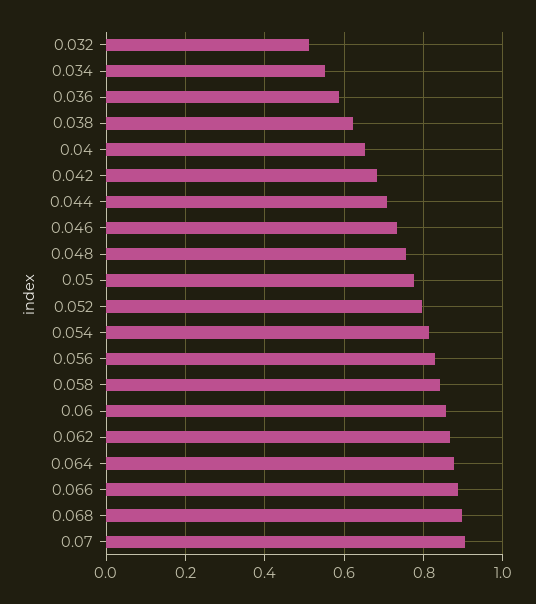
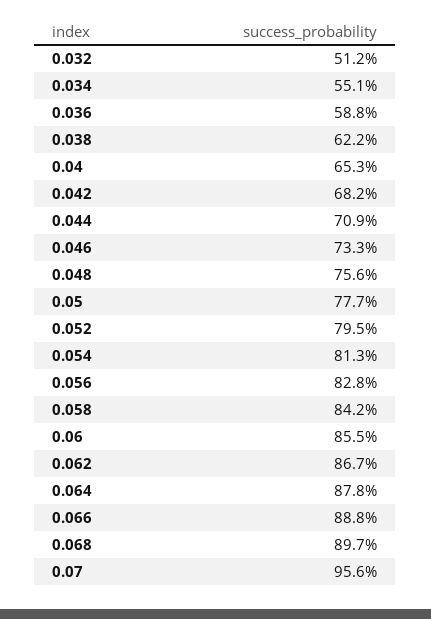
0.07: 0.9 -> 0.956

